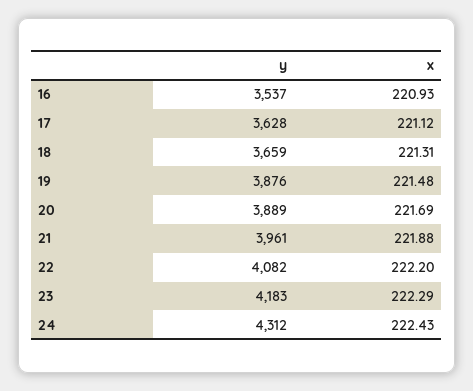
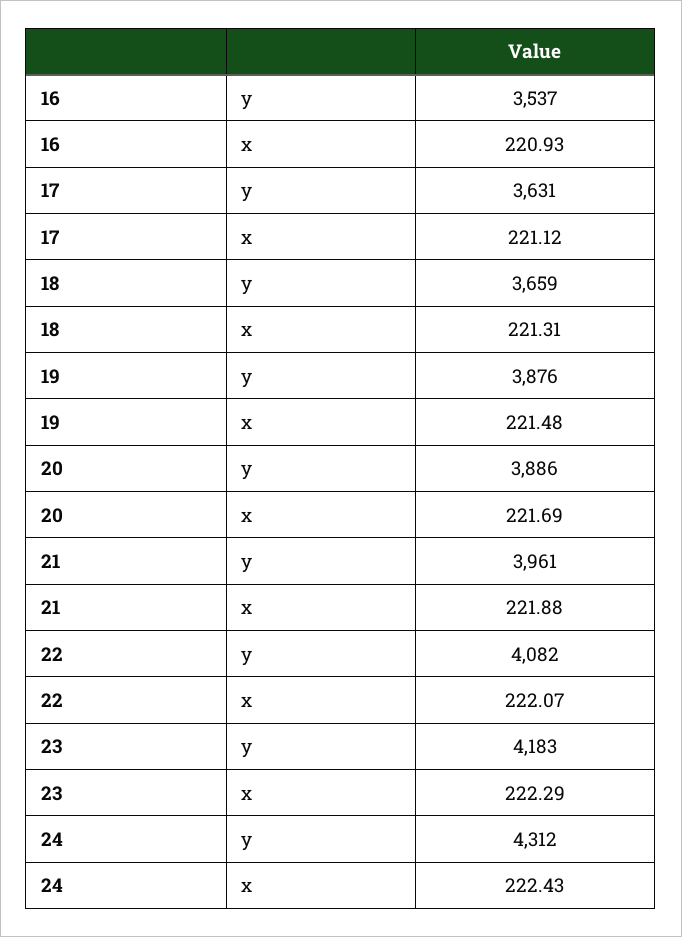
y, 17: 3628 -> 3631
y, 20: 3889 -> 3886
x, 22: 222.2 -> 222.07

